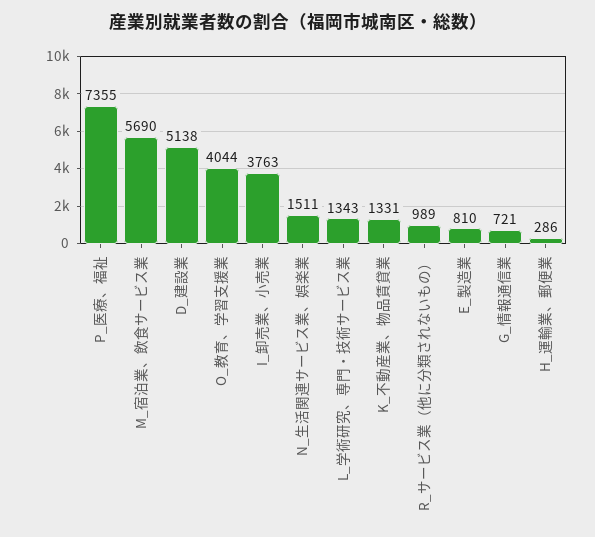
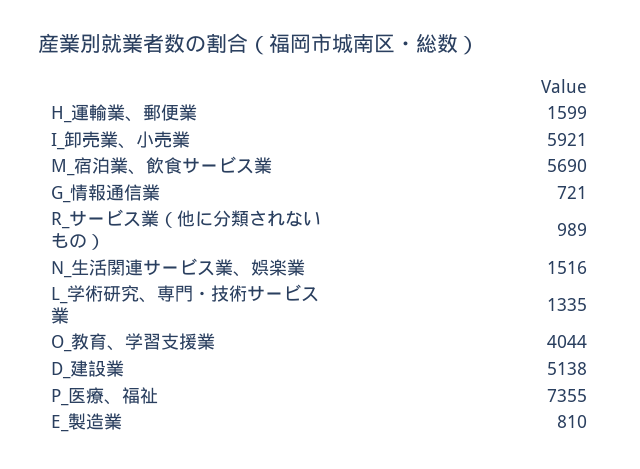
I_卸売業、小売業: 3763 -> 5921
N_生活関連サービス業、娯楽業: 1511 -> 1516
L_学術研究、専門・技術サービス業: 1343 -> 1335
K_不動産業、物品賃貸業: 1331 -> none
H_運輸業、郵便業: 286 -> 1599

